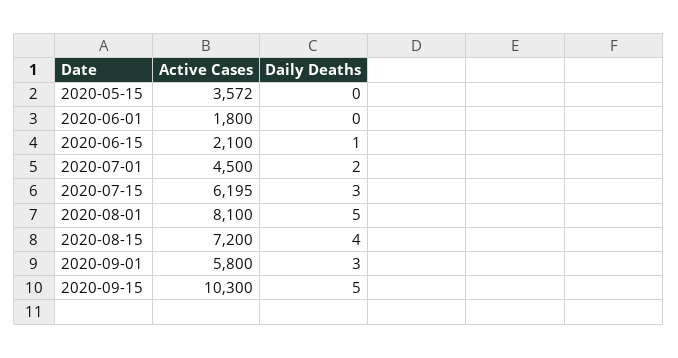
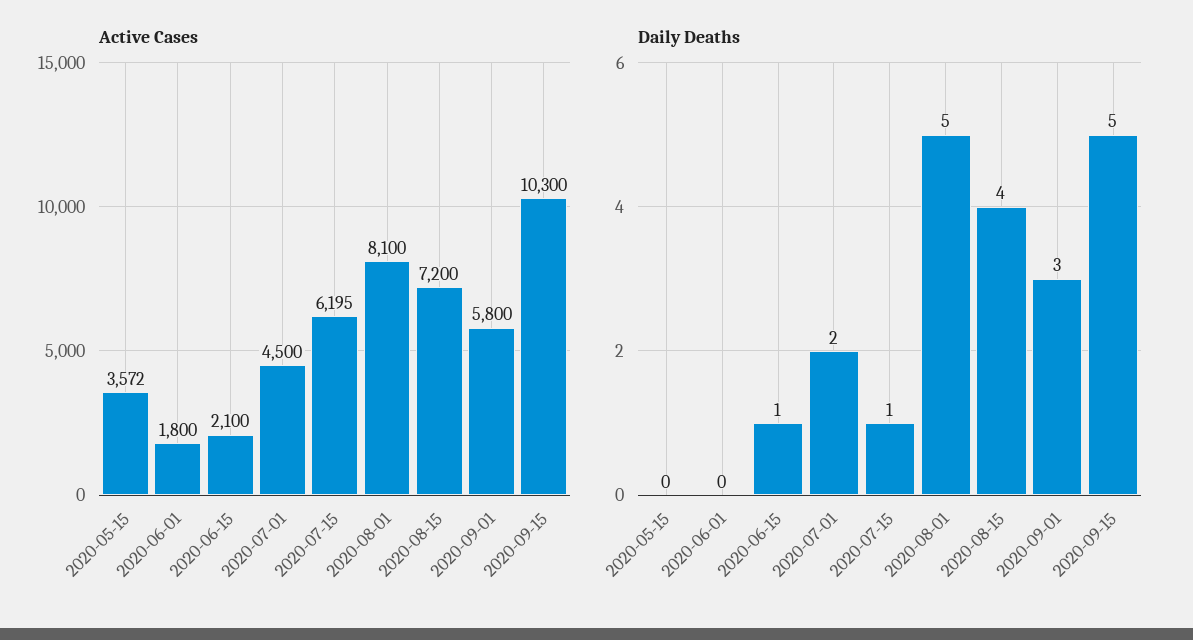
Daily Deaths, 2020-07-15: 3 -> 1

